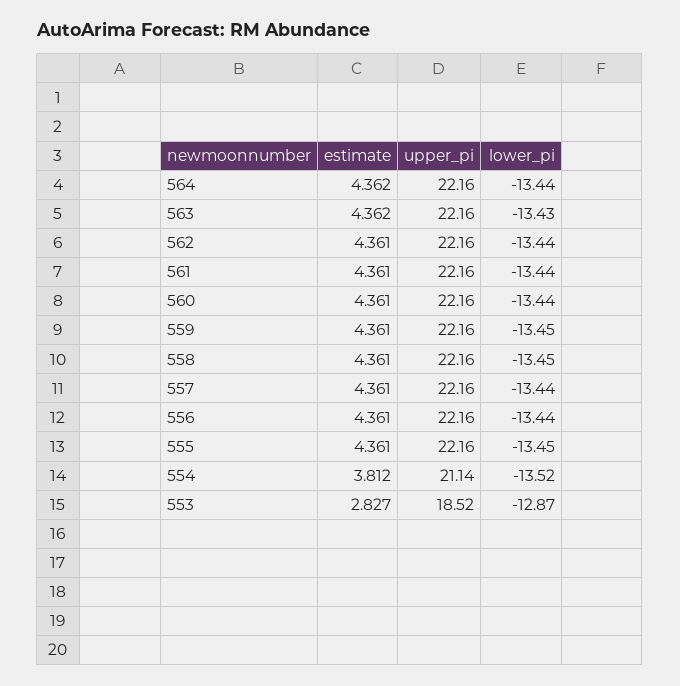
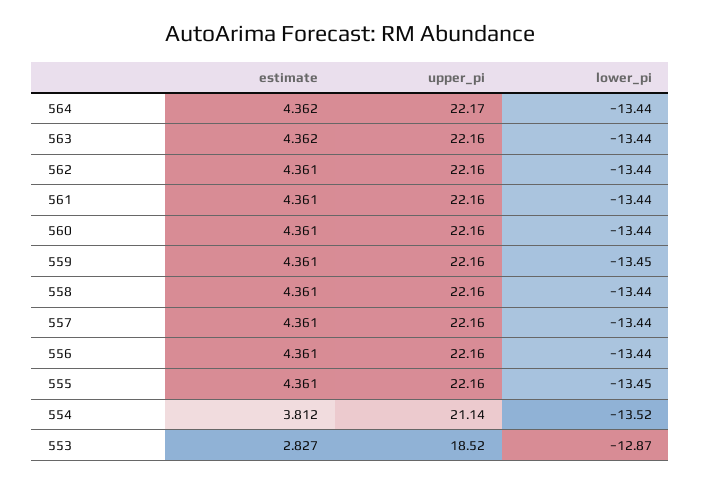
upper_pi, 564: 22.16 -> 22.17
lower_pi, 563: -13.43 -> -13.44
lower_pi, 558: -13.45 -> -13.44

